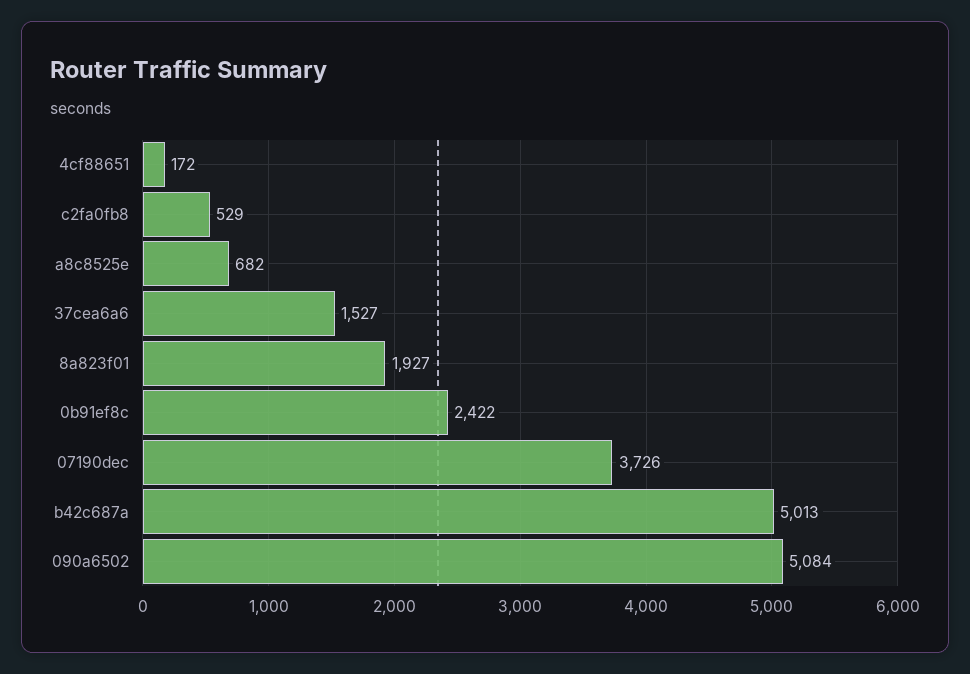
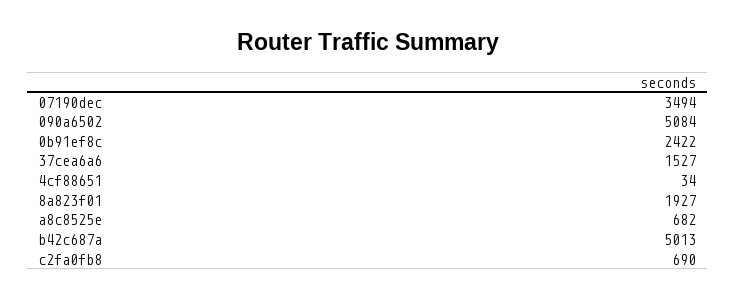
4cf88651: 172 -> 34
c2fa0fb8: 529 -> 690
07190dec: 3726 -> 3494

